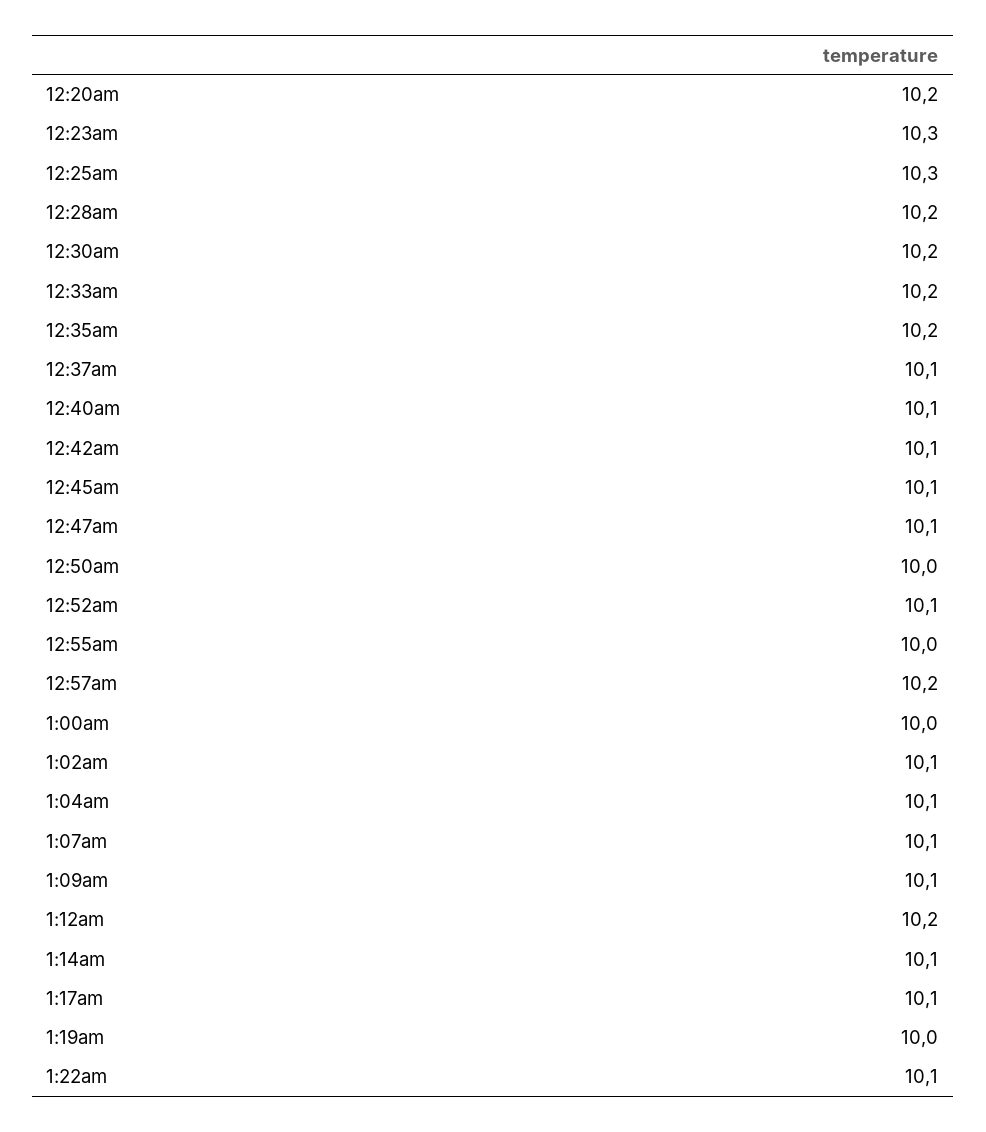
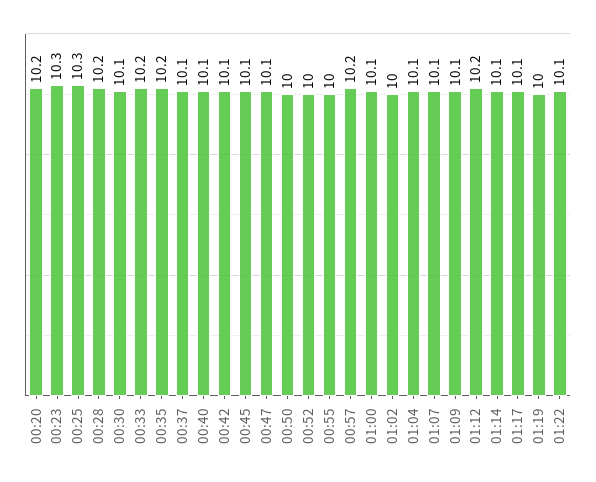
12:30am: 10.2 -> 10.1
12:52am: 10.1 -> 10
1:00am: 10 -> 10.1
1:02am: 10.1 -> 10

